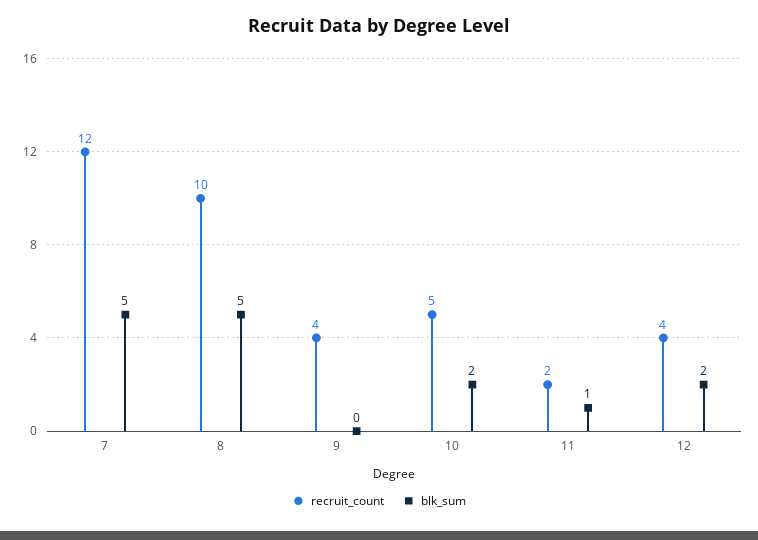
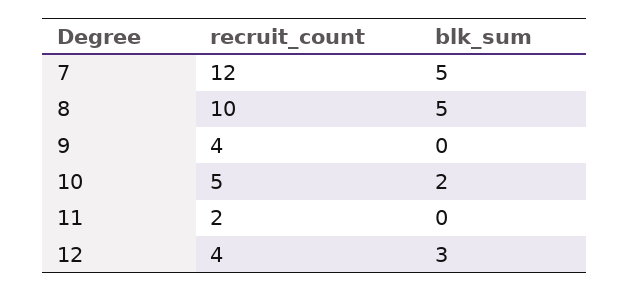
blk_sum, 11: 1 -> 0
blk_sum, 12: 2 -> 3

